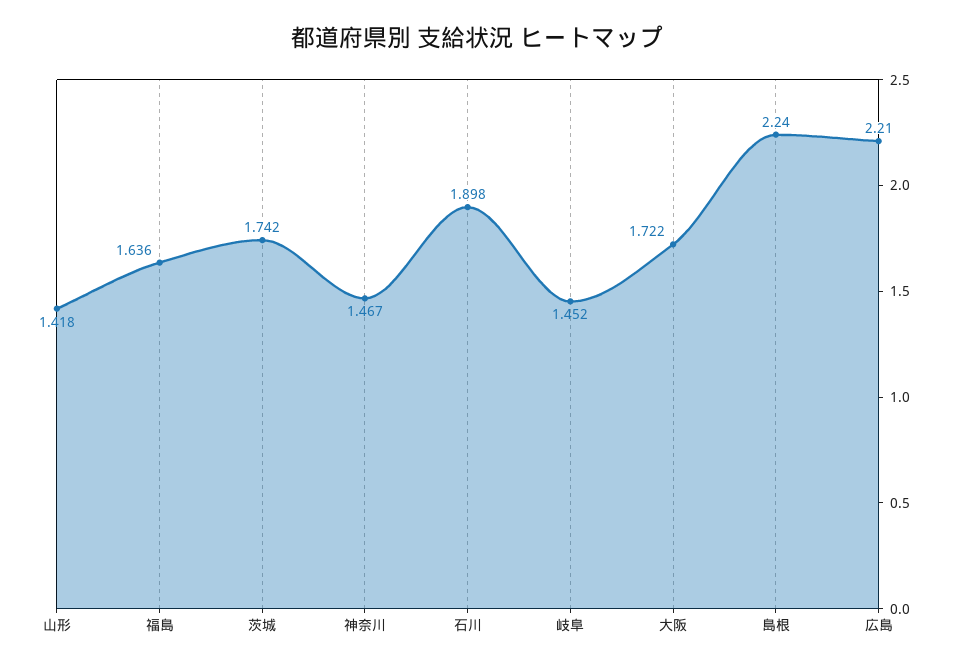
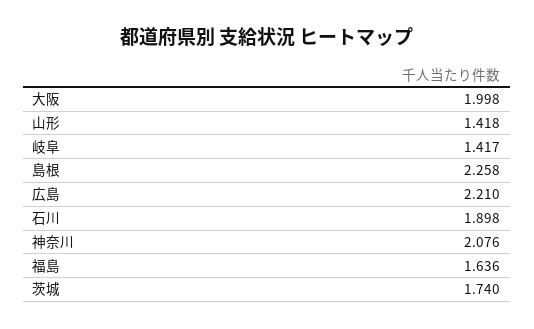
茨城: 1.742 -> 1.74
神奈川: 1.467 -> 2.076
岐阜: 1.452 -> 1.417
大阪: 1.722 -> 1.998
島根: 2.24 -> 2.258

